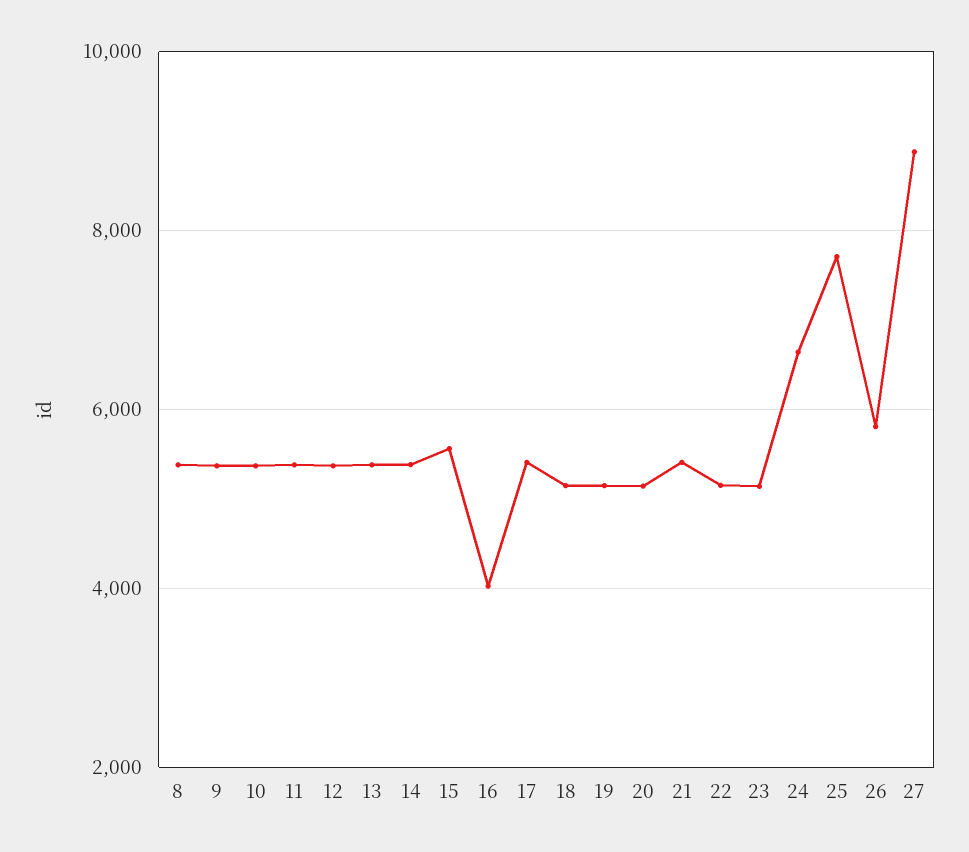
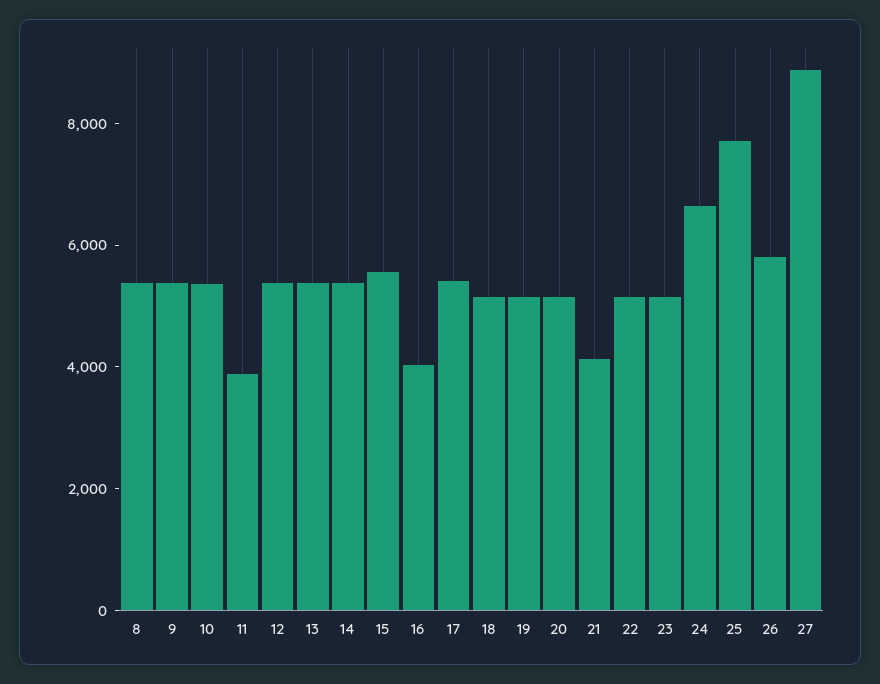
11: 5400 -> 4000
21: 5400 -> 4000

